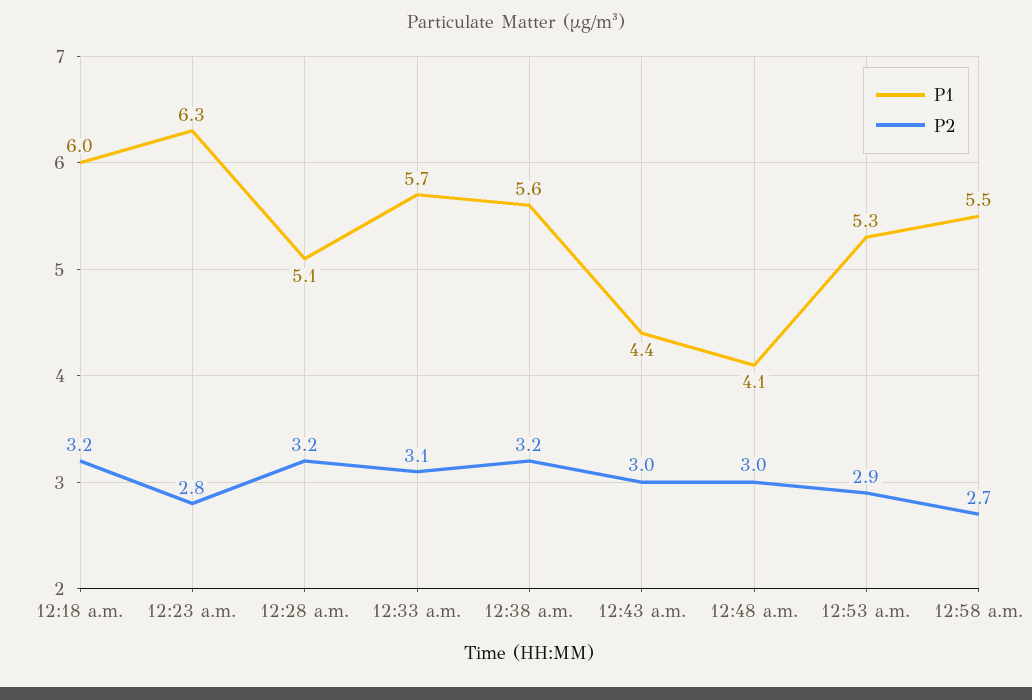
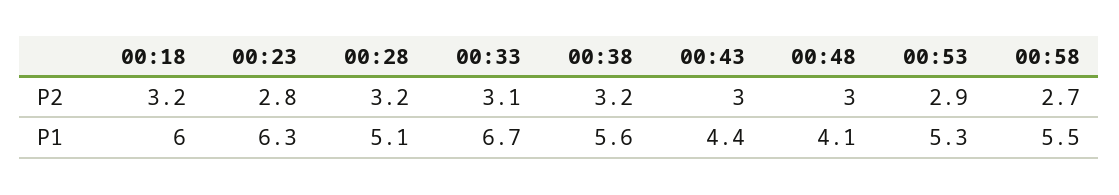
P1, 12:33 a.m.: 5.7 -> 6.7

